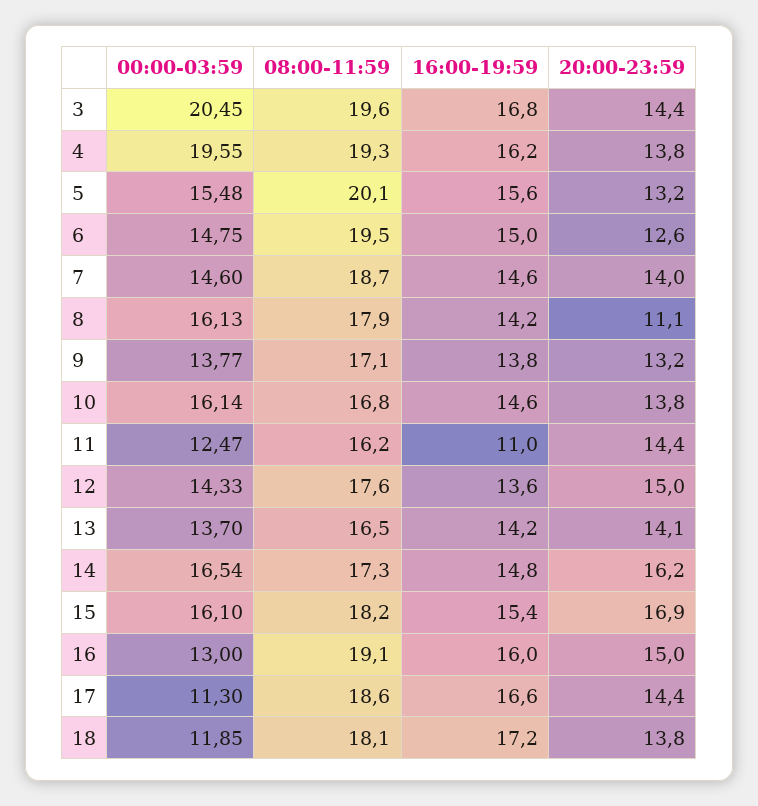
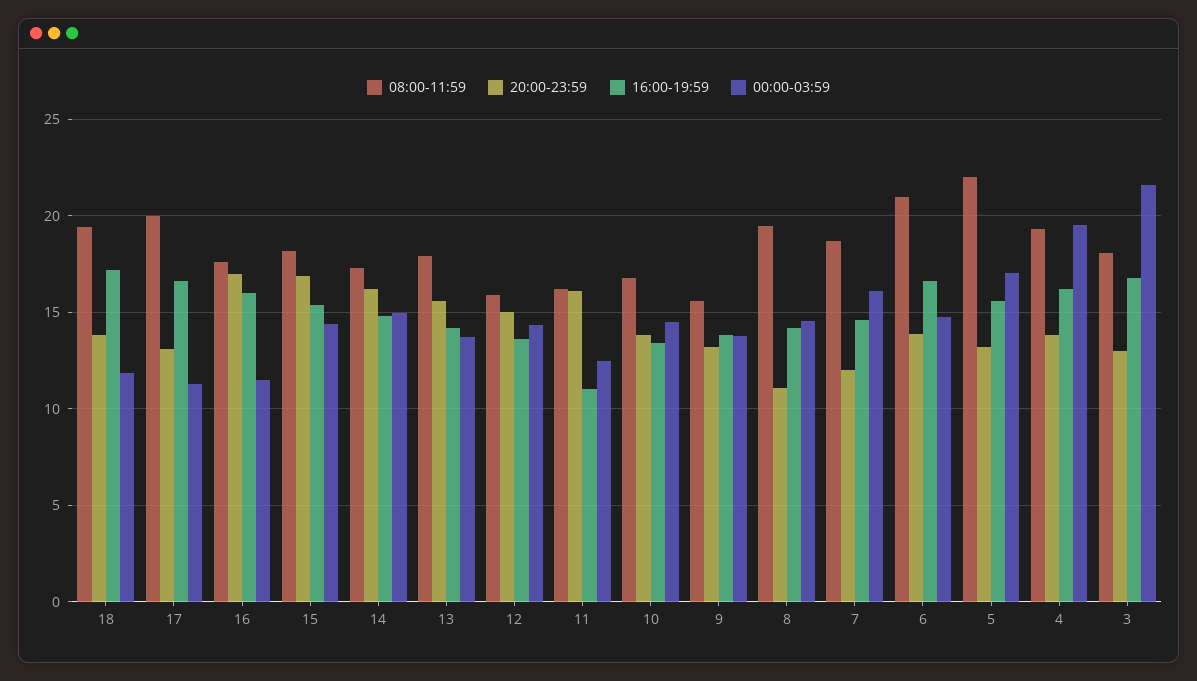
00:00-03:59, 3: 20.45 -> 21.5
08:00-11:59, 3: 19.6 -> 18
20:00-23:59, 3: 14.4 -> 13
00:00-03:59, 5: 15.48 -> 17
08:00-11:59, 5: 20.1 -> 22
08:00-11:59, 6: 19.5 -> 21
16:00-19:59, 6: 15 -> 16.5
20:00-23:59, 6: 12.6 -> 14
00:00-03:59, 7: 14.6 -> 16
20:00-23:59, 7: 14 -> 12
00:00-03:59, 8: 16.13 -> 14.5
08:00-11:59, 8: 17.9 -> 19.5
08:00-11:59, 9: 17.1 -> 15.5
00:00-03:59, 10: 16.14 -> 14.5
16:00-19:59, 10: 14.6 -> 13.5
20:00-23:59, 11: 14.4 -> 16
08:00-11:59, 12: 17.6 -> 16
08:00-11:59, 13: 16.5 -> 18
20:00-23:59, 13: 14.1 -> 15.5
00:00-03:59, 14: 16.54 -> 15
00:00-03:59, 15: 16.1 -> 14.5
00:00-03:59, 16: 13 -> 11.5
08:00-11:59, 16: 19.1 -> 17.5
20:00-23:59, 16: 15 -> 17
08:00-11:59, 17: 18.6 -> 20
20:00-23:59, 17: 14.4 -> 13
08:00-11:59, 18: 18.1 -> 19.5

